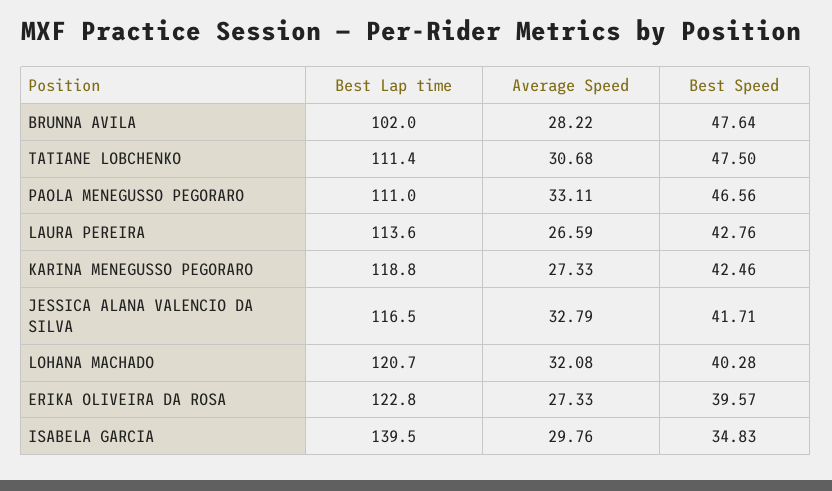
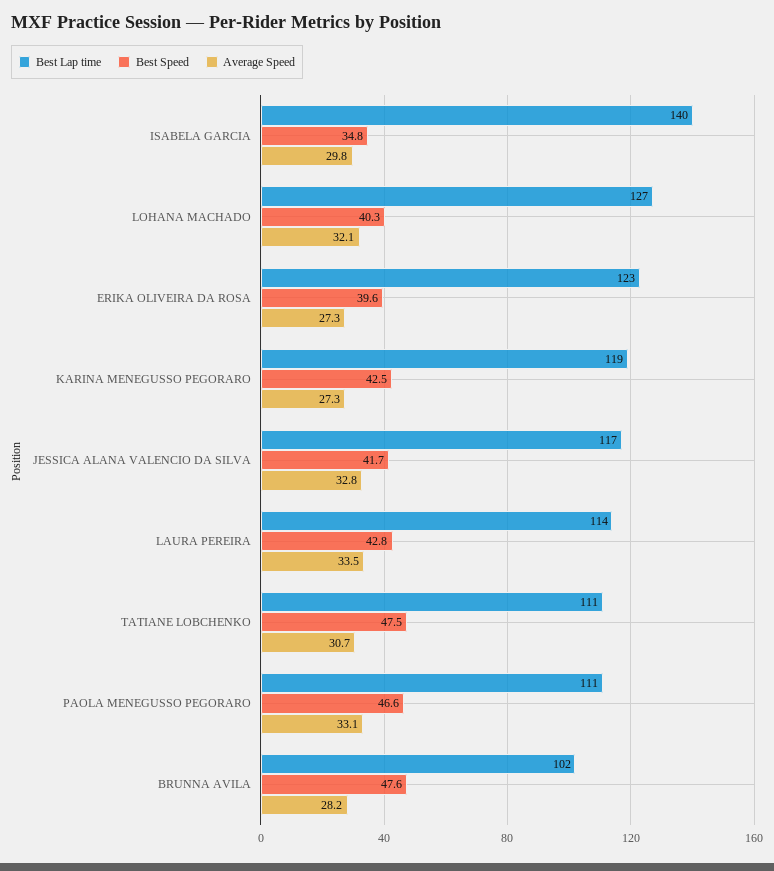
Average Speed, LAURA PEREIRA: 26.59 -> 33.5
Best Lap time, LOHANA MACHADO: 120.7 -> 127

